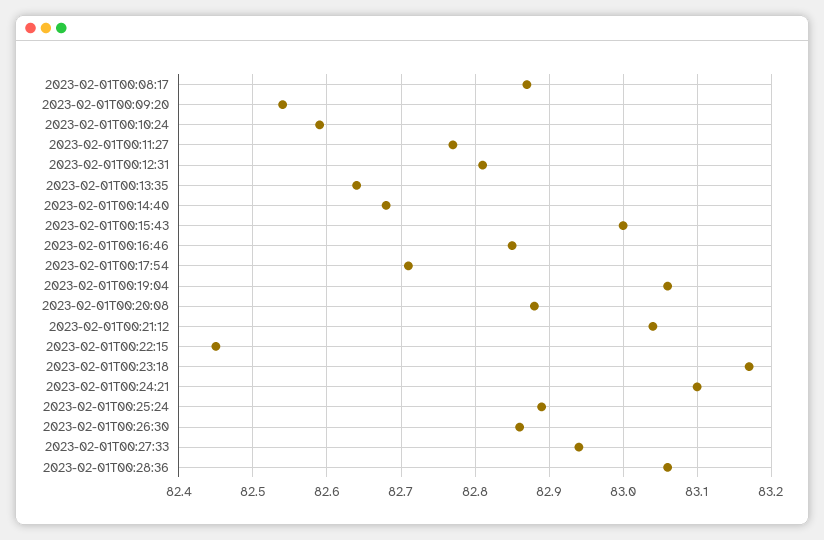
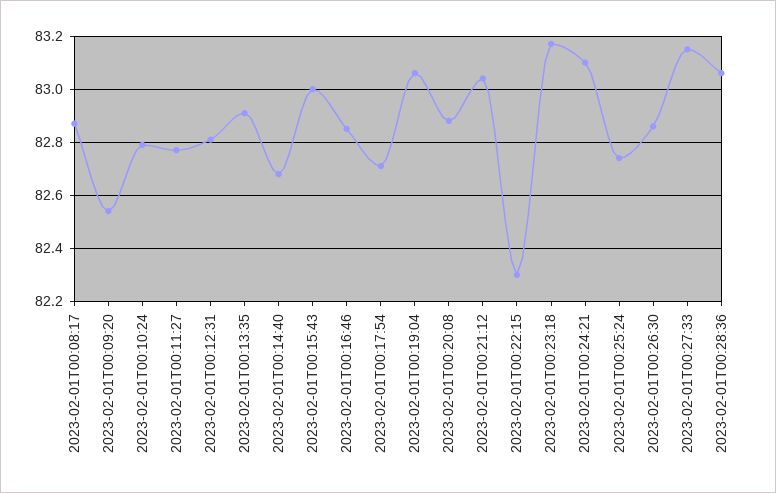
2023-02-01T00:10:24: 82.59 -> 82.8
2023-02-01T00:13:35: 82.64 -> 82.9
2023-02-01T00:22:15: 82.45 -> 82.3
2023-02-01T00:25:24: 82.89 -> 82.75
2023-02-01T00:27:33: 82.94 -> 83.15

